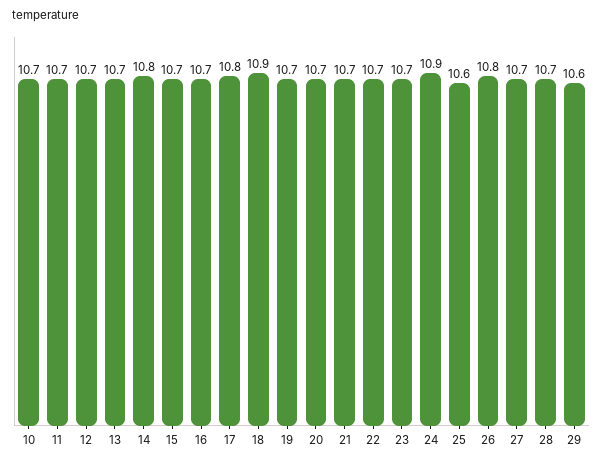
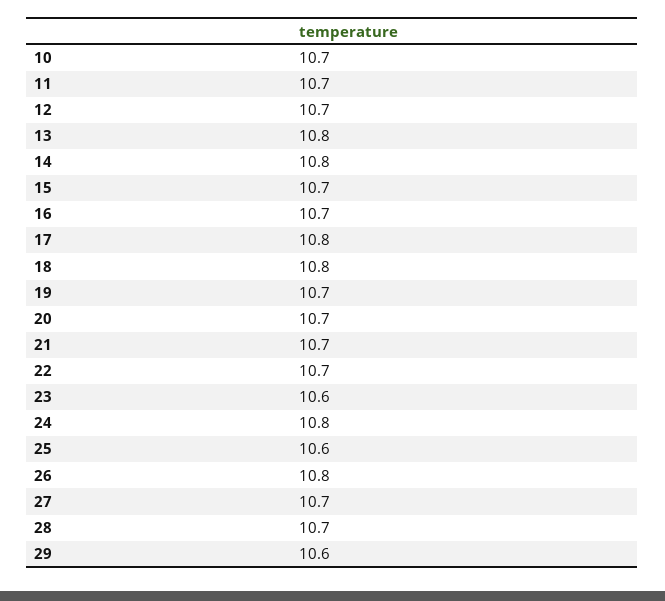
13: 10.7 -> 10.8
18: 10.9 -> 10.8
23: 10.7 -> 10.6
24: 10.9 -> 10.8

